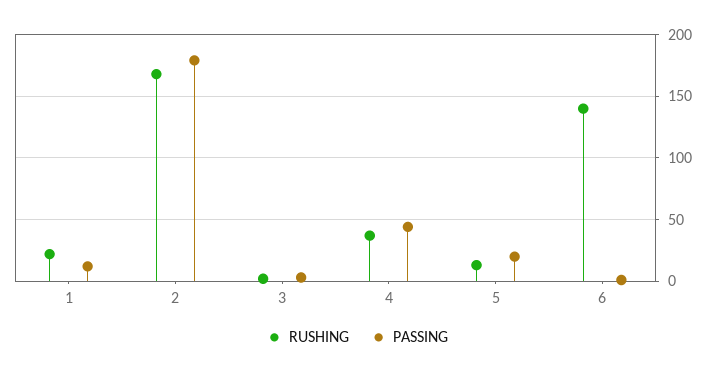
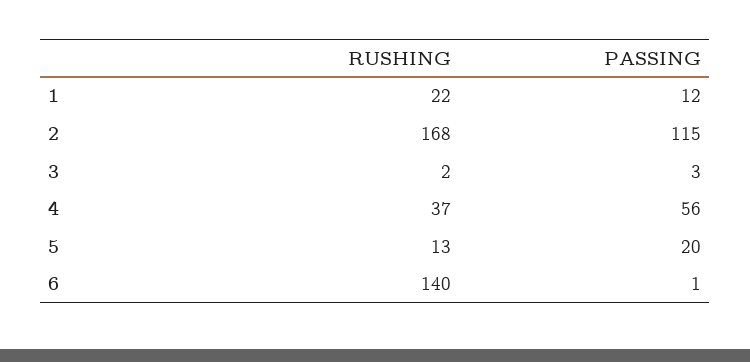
PASSING, 2: 180 -> 115
PASSING, 4: 45 -> 56

